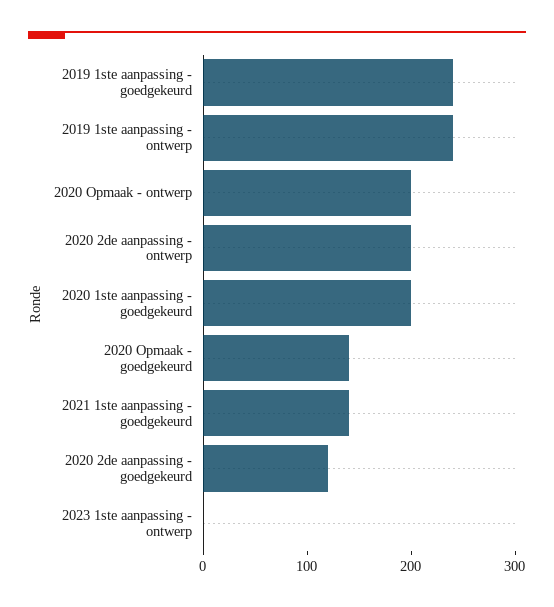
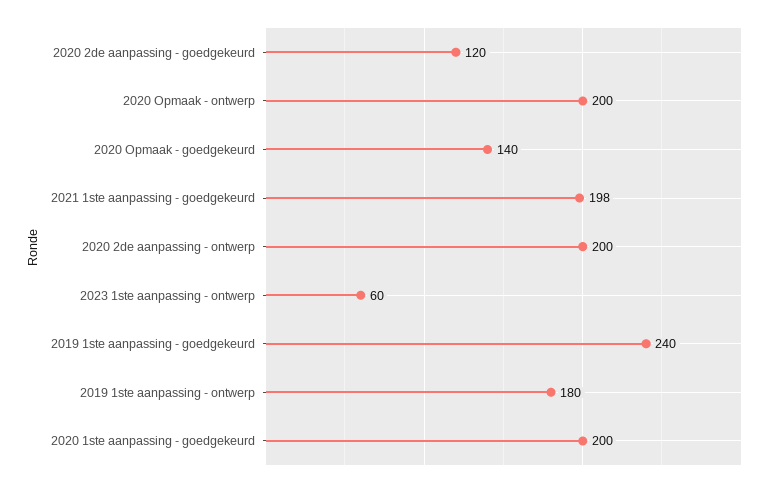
2019 1ste aanpassing - ontwerp: 240 -> 180
2021 1ste aanpassing - goedgekeurd: 140 -> 198
2023 1ste aanpassing - ontwerp: 0 -> 60

